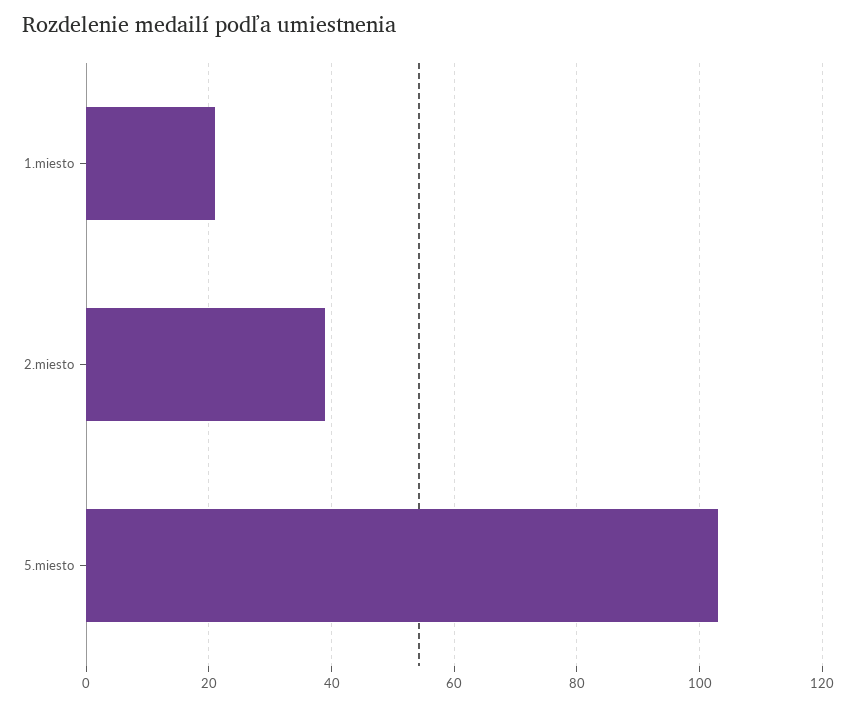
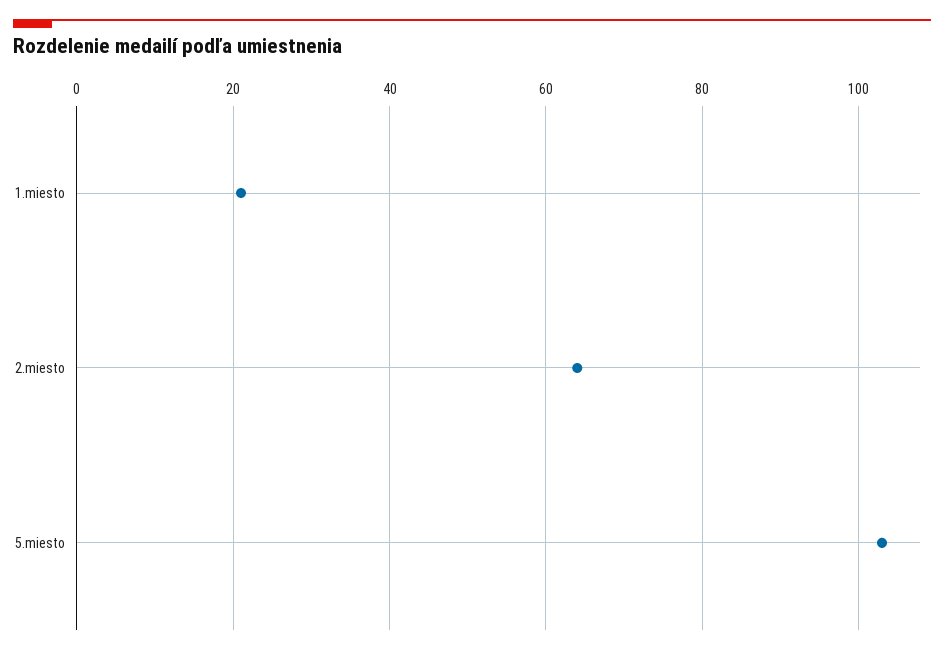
2.miesto: 40 -> 65

